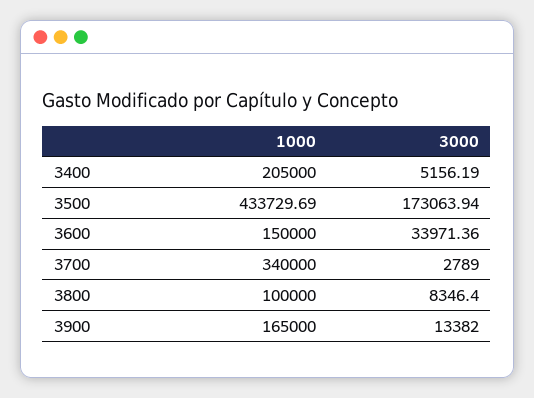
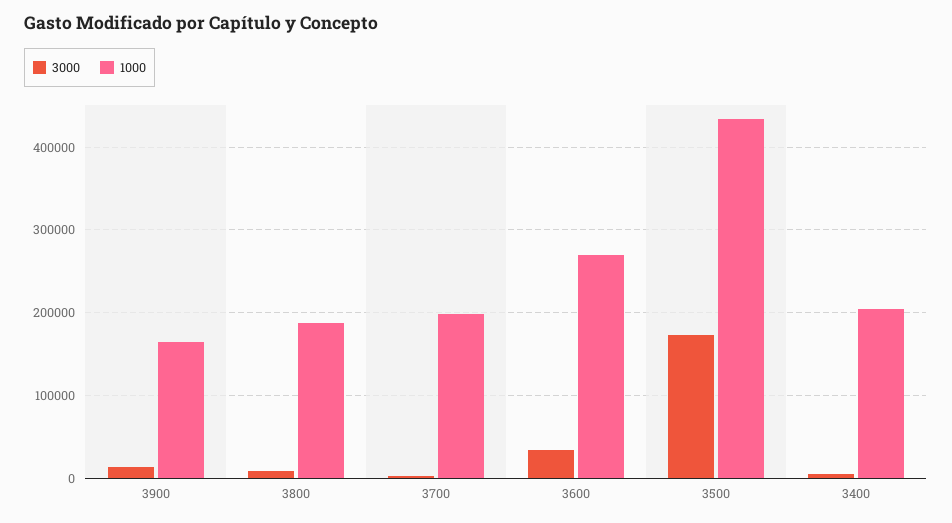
1000, 3600: 150000 -> 270000
1000, 3700: 340000 -> 200000
1000, 3800: 100000 -> 190000

